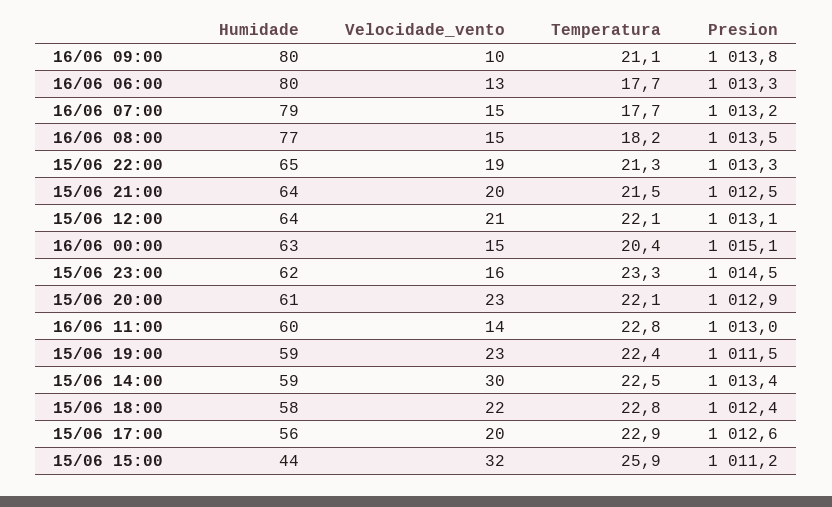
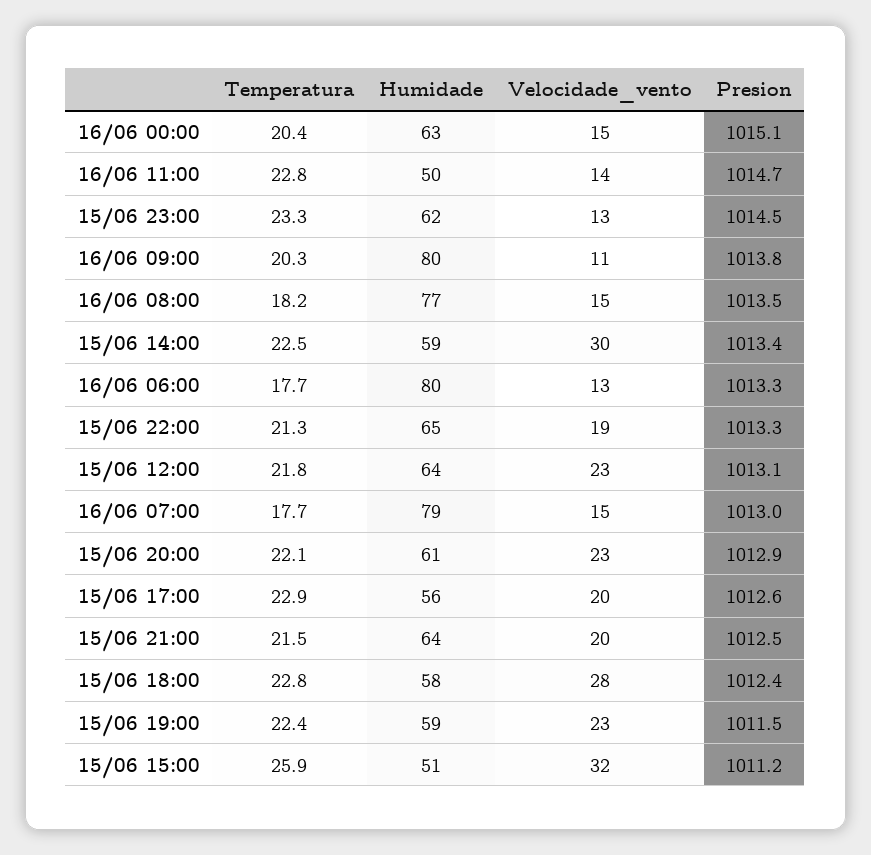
Velocidade_vento, 16/06 09:00: 10 -> 11
Temperatura, 16/06 09:00: 21.1 -> 20.3
Presion, 16/06 07:00: 1013.2 -> 1013
Velocidade_vento, 15/06 12:00: 21 -> 23
Temperatura, 15/06 12:00: 22.1 -> 21.8
Velocidade_vento, 15/06 23:00: 16 -> 13
Humidade, 16/06 11:00: 60 -> 50
Presion, 16/06 11:00: 1013 -> 1014.7
Velocidade_vento, 15/06 18:00: 22 -> 28
Humidade, 15/06 15:00: 44 -> 51

